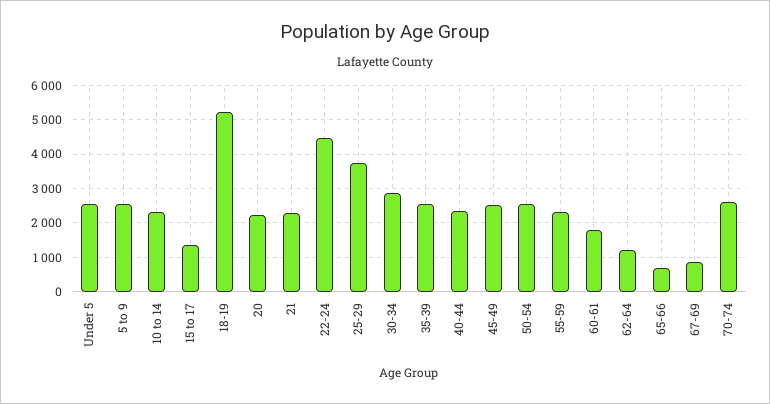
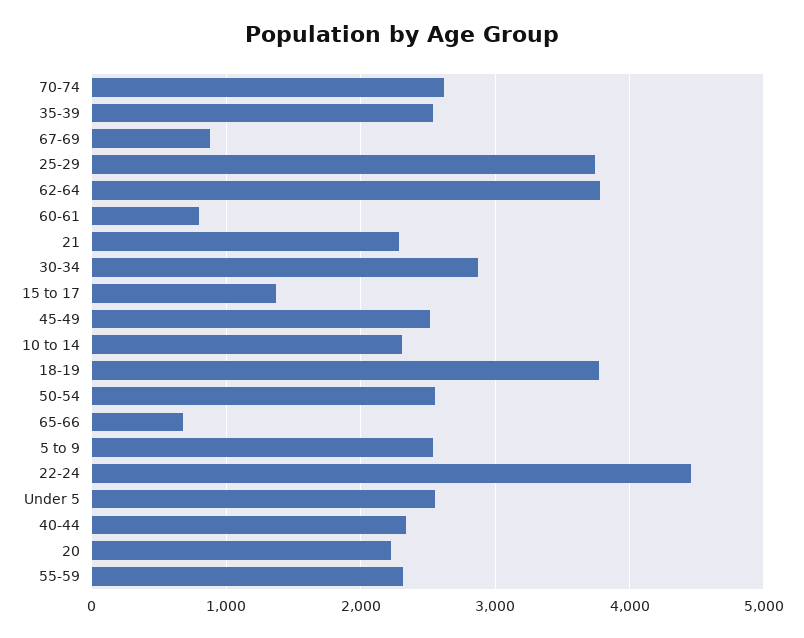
18-19: 5200 -> 3800
60-61: 1800 -> 800
62-64: 1200 -> 3800

